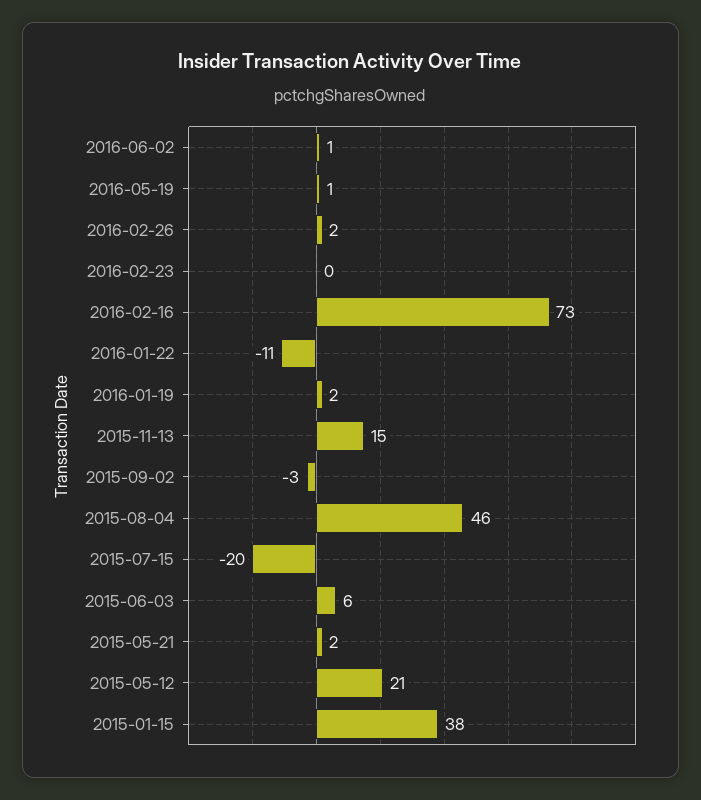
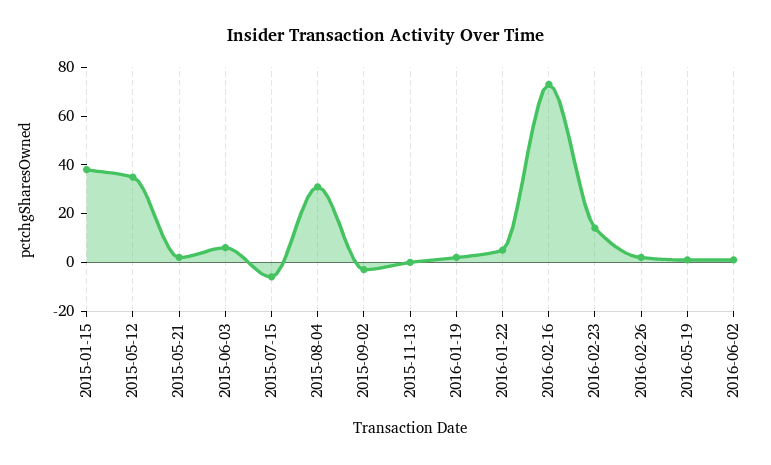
2016-02-23: 0 -> 15
2016-01-22: -11 -> 5
2015-11-13: 15 -> 0
2015-08-04: 46 -> 30
2015-07-15: -20 -> -5
2015-05-12: 21 -> 35

